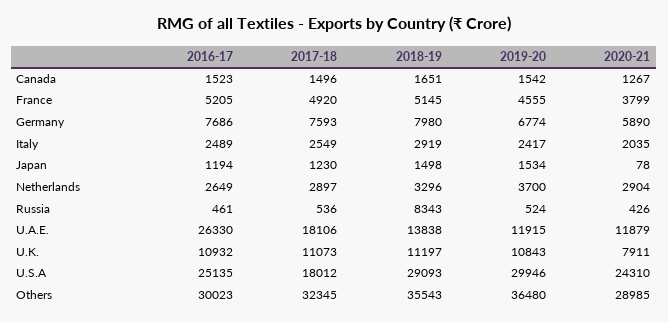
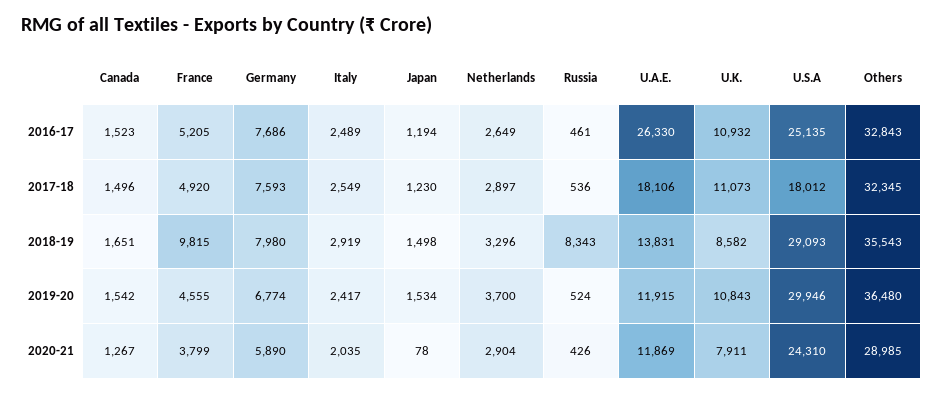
2018-19, France: 5145 -> 9815
2018-19, U.A.E.: 13838 -> 13831
2020-21, U.A.E.: 11879 -> 11869
2018-19, U.K.: 11197 -> 8582
2016-17, Others: 30023 -> 32843

